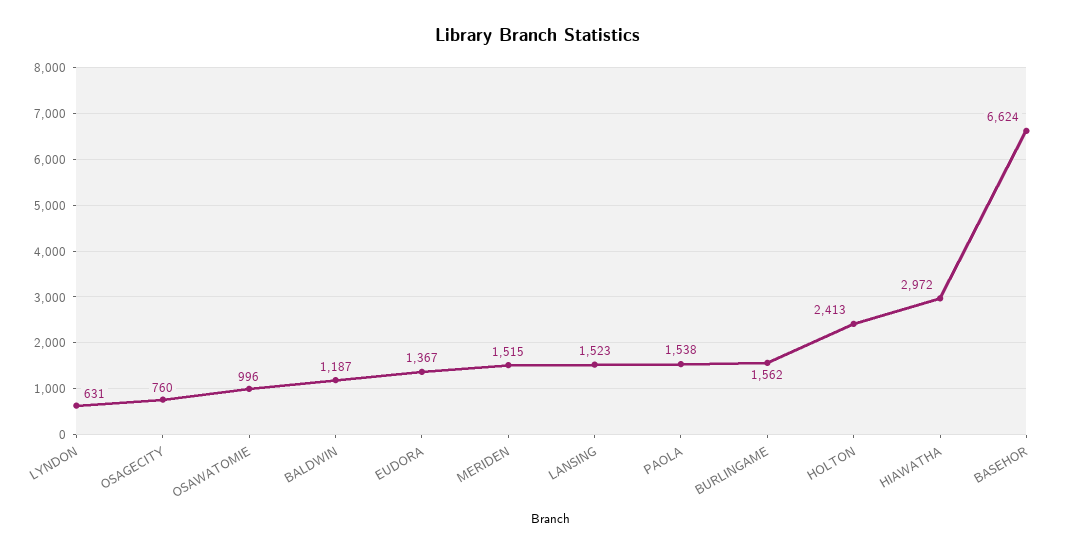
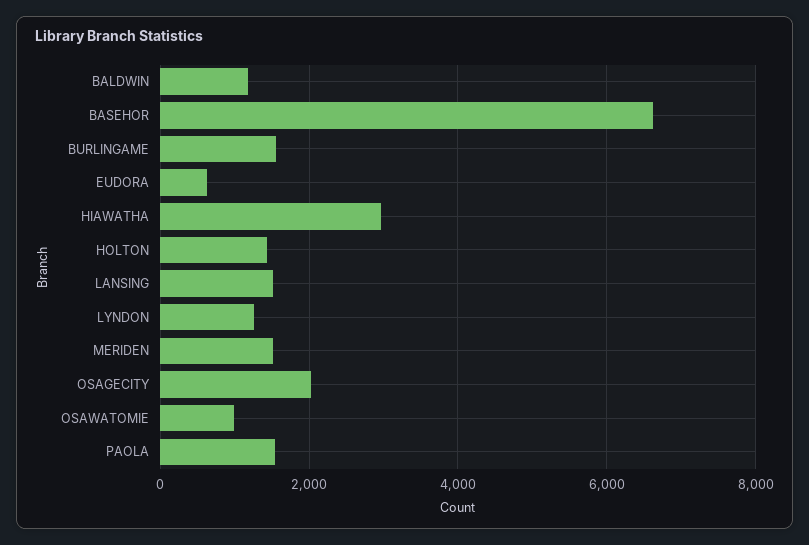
LYNDON: 631 -> 1200
OSAGECITY: 760 -> 2000
EUDORA: 1367 -> 600
HOLTON: 2413 -> 1400

